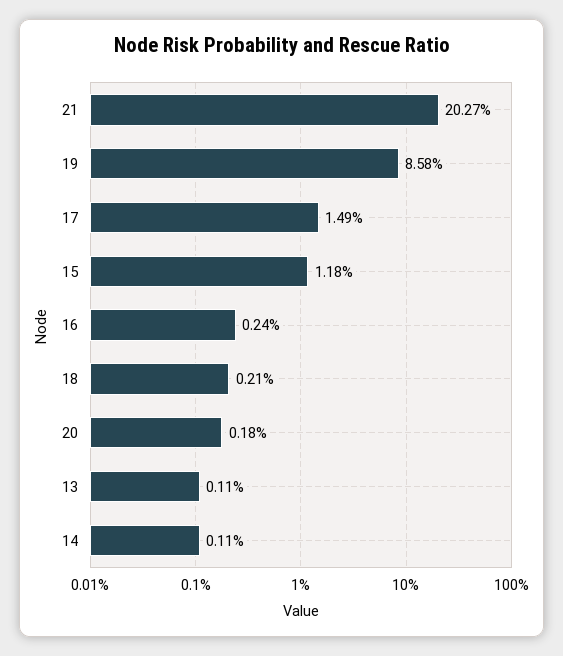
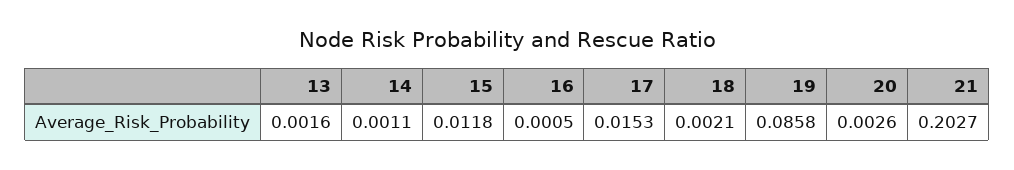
17: 0.0149 -> 0.0153
16: 0.0024 -> 0.0005
20: 0.0018 -> 0.0026
13: 0.0011 -> 0.0016

